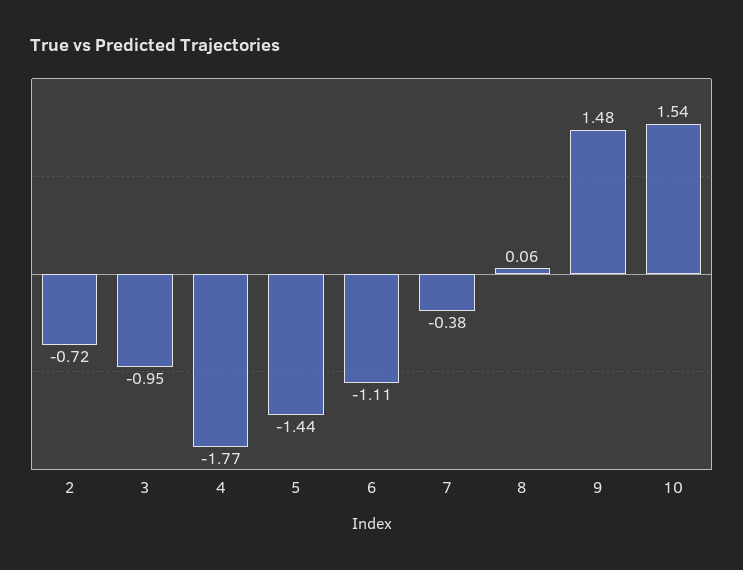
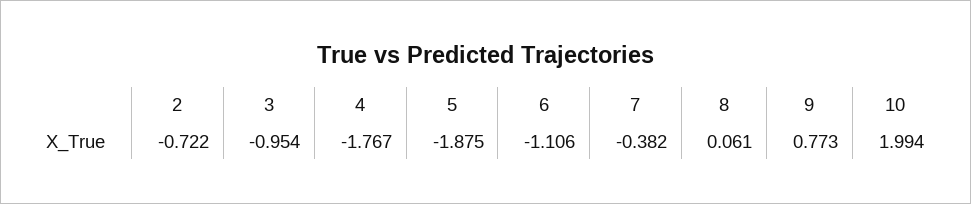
5: -1.44 -> -1.875
9: 1.48 -> 0.773
10: 1.54 -> 1.994

